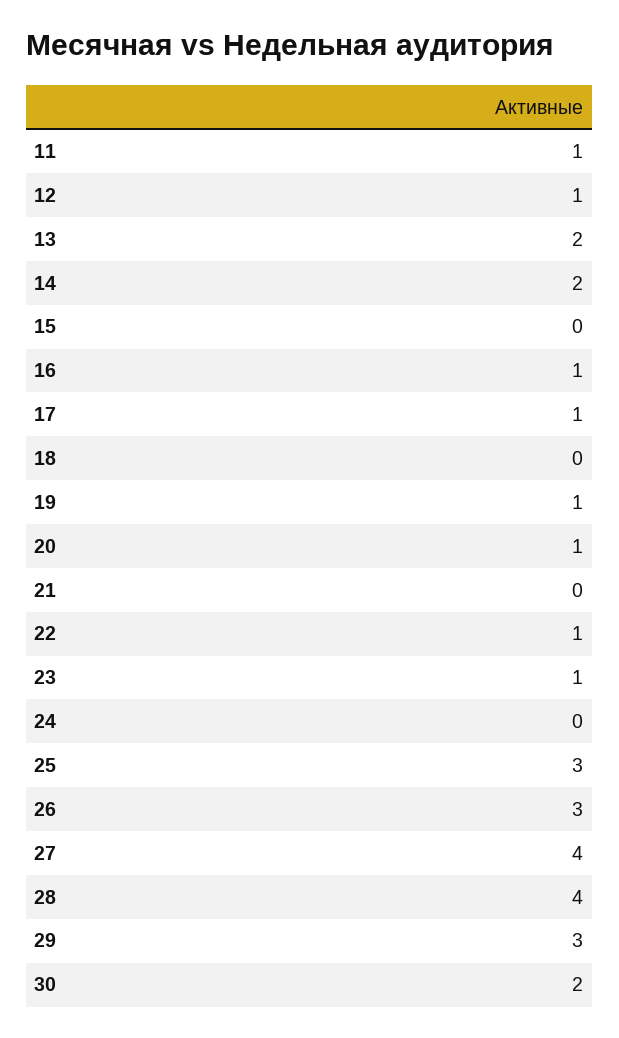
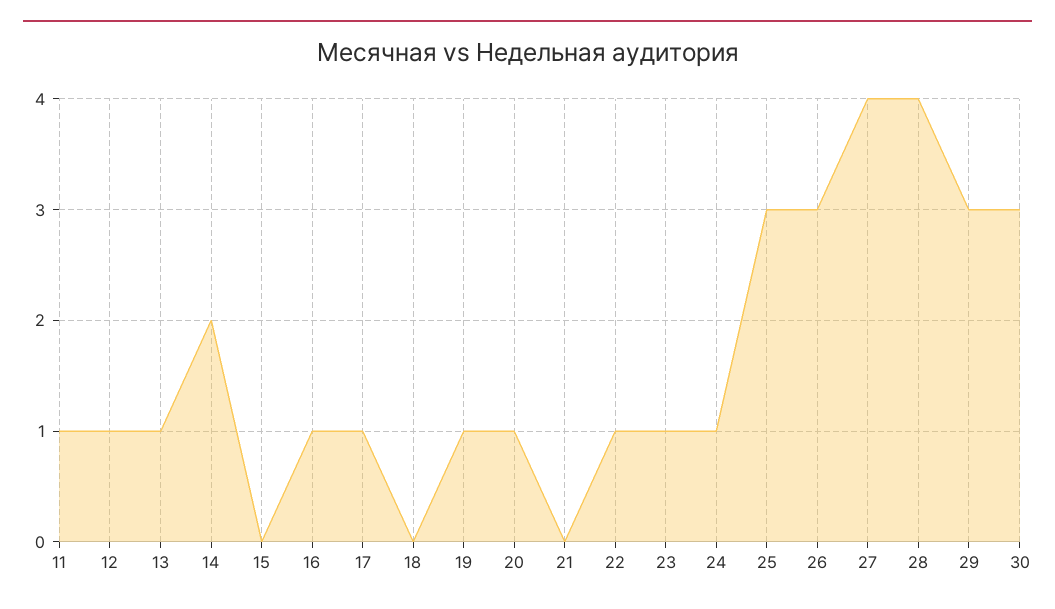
13: 2 -> 1
24: 0 -> 1
30: 2 -> 3

